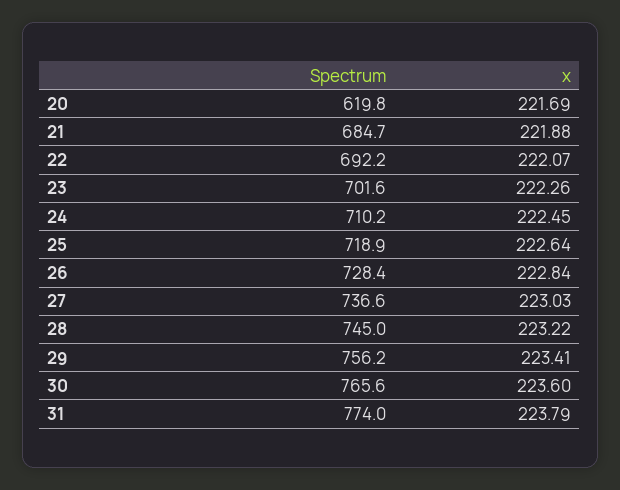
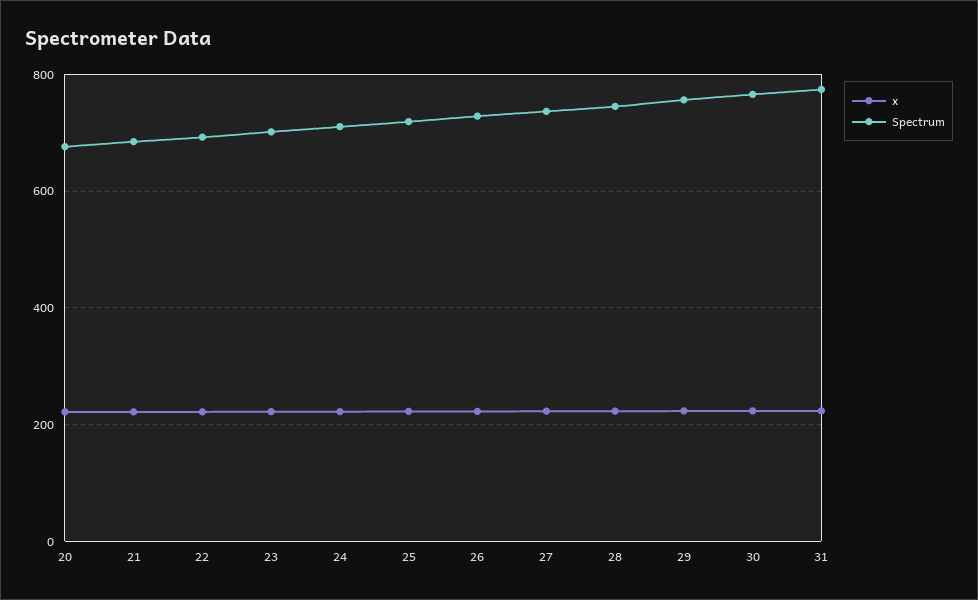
Spectrum, 20: 619.8 -> 680

